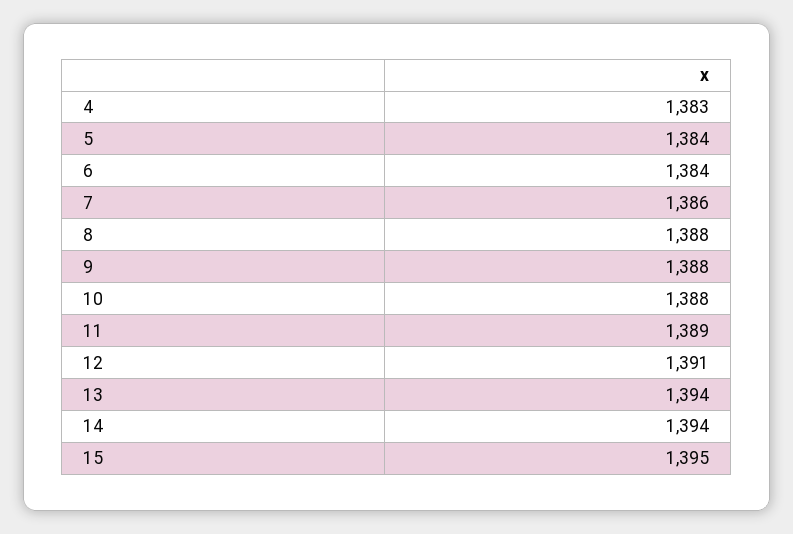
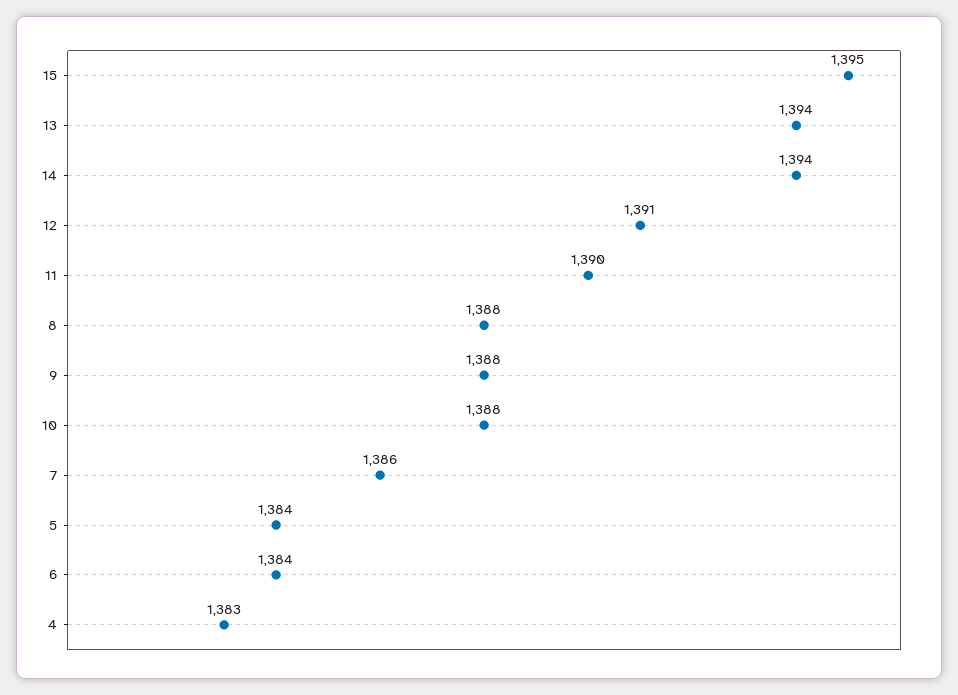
11: 1389 -> 1390

